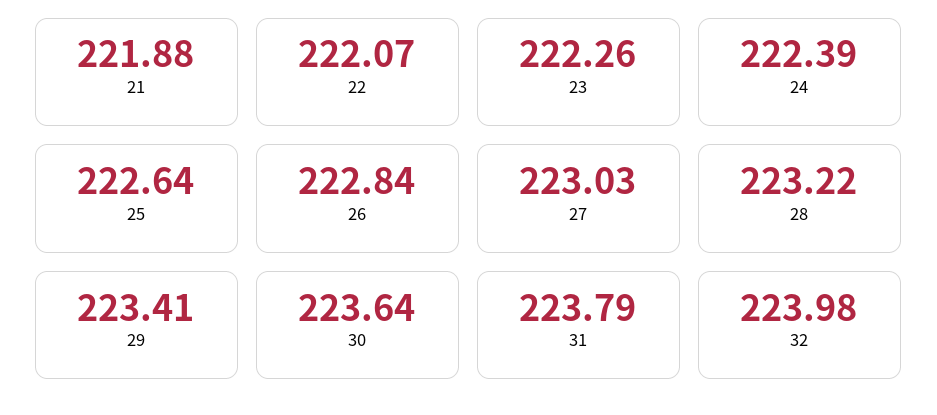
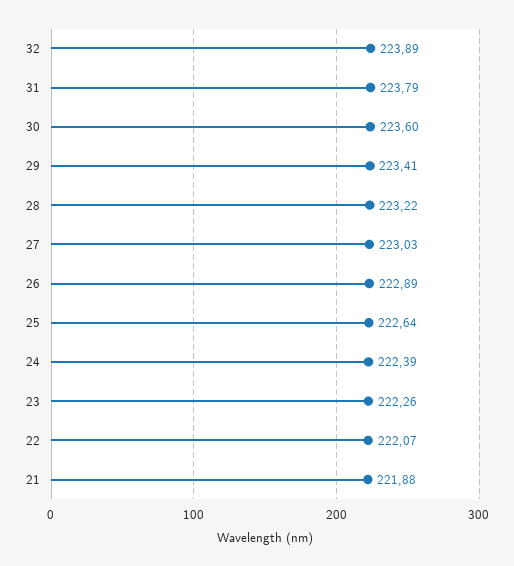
26: 222.84 -> 222.89
30: 223.64 -> 223.6
32: 223.98 -> 223.89

